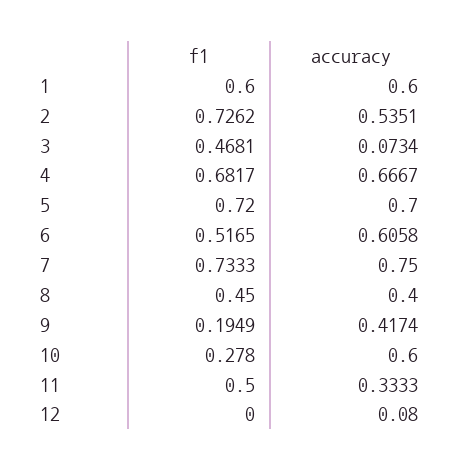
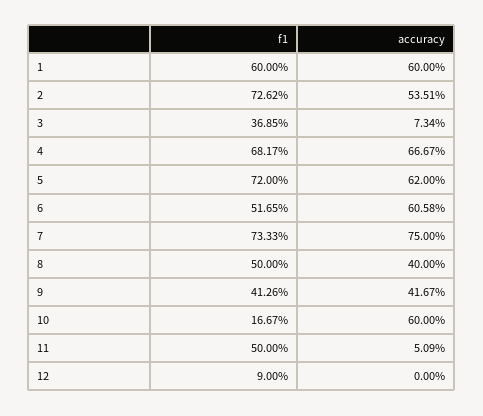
f1, 3: 0.4681 -> 0.3685
accuracy, 5: 0.7 -> 0.62
f1, 8: 0.45 -> 0.5
f1, 9: 0.1949 -> 0.4126
accuracy, 9: 0.4174 -> 0.4167
f1, 10: 0.278 -> 0.1667
accuracy, 11: 0.3333 -> 0.0509
f1, 12: 0 -> 0.09
accuracy, 12: 0.08 -> 0

